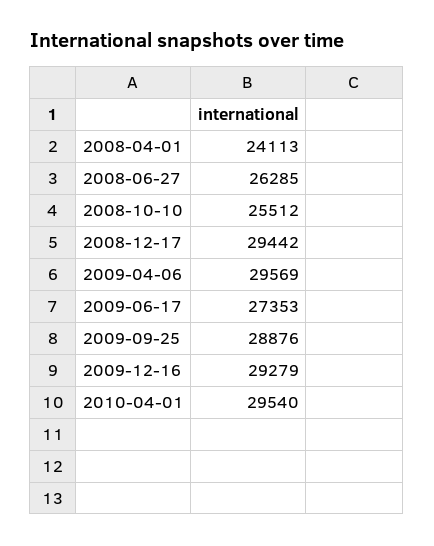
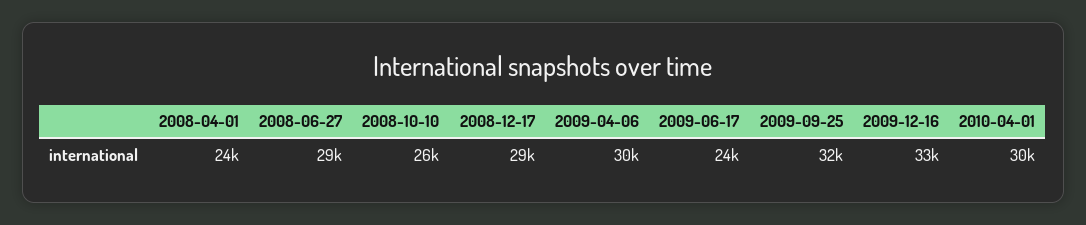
2008-06-27: 26285 -> 29000
2009-06-17: 27353 -> 24000
2009-09-25: 28876 -> 32000
2009-12-16: 29279 -> 33000

